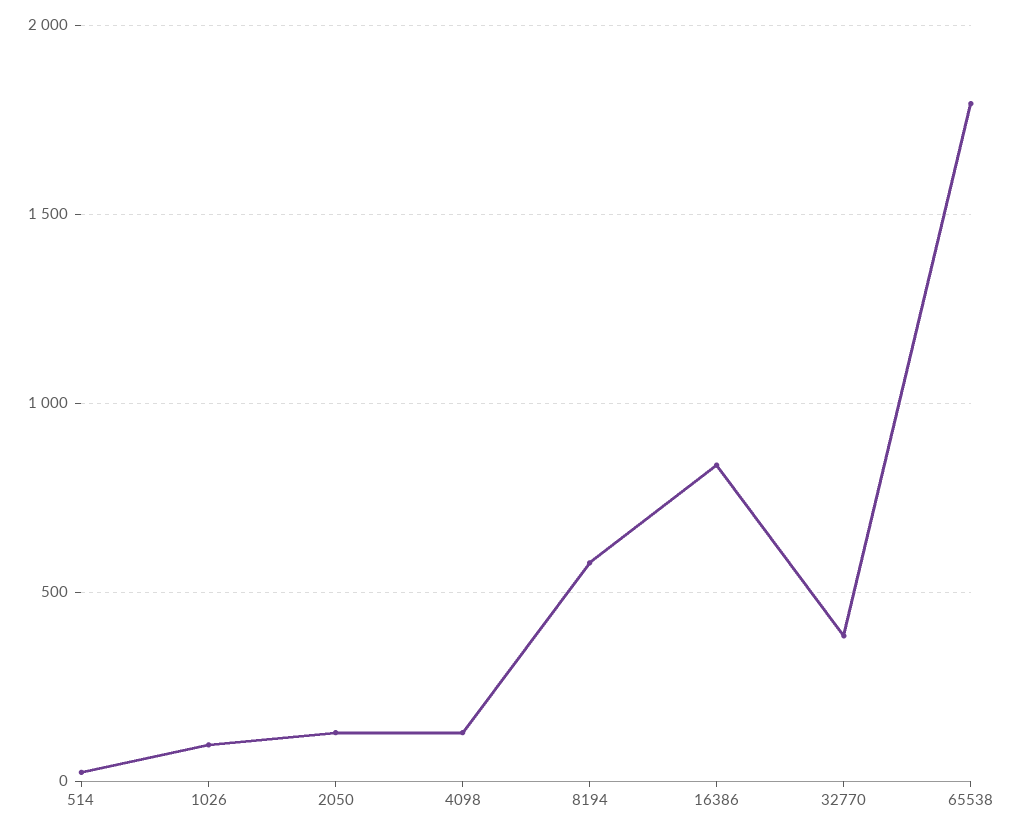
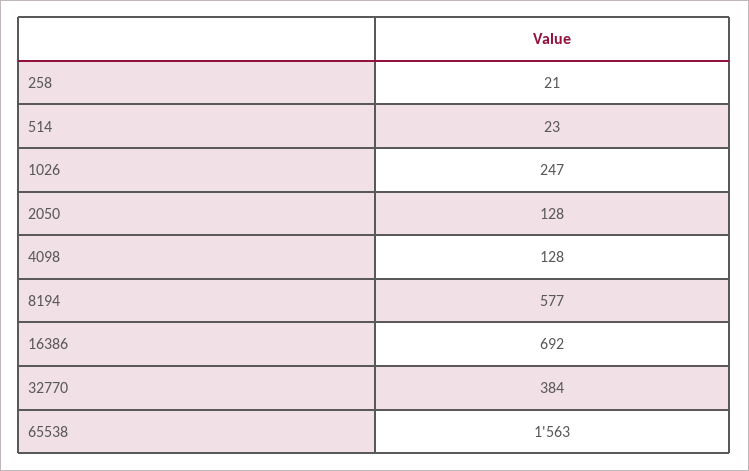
1026: 100 -> 247
16386: 850 -> 692
65538: 1800 -> 1563
258: none -> 21

